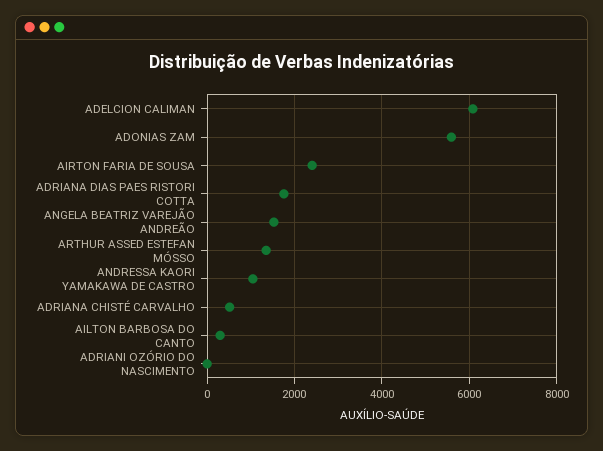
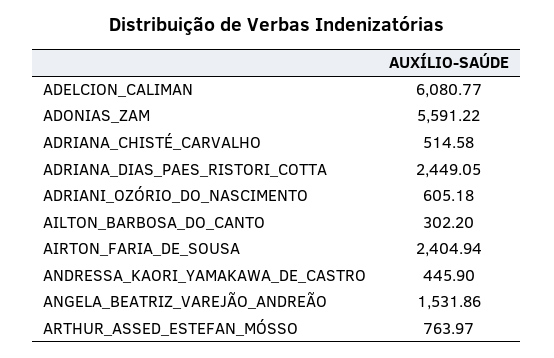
ADRIANA DIAS PAES RISTORI COTTA: 1800 -> 2449.05
ARTHUR ASSED ESTEFAN MÓSSO: 1400 -> 763.97
ANDRESSA KAORI YAMAKAWA DE CASTRO: 1000 -> 445.9
ADRIANI OZÓRIO DO NASCIMENTO: 0 -> 605.18

